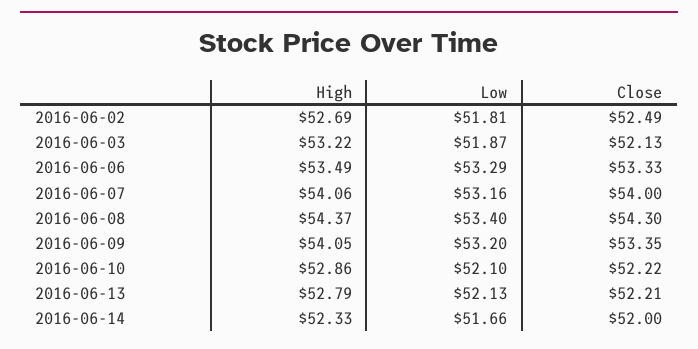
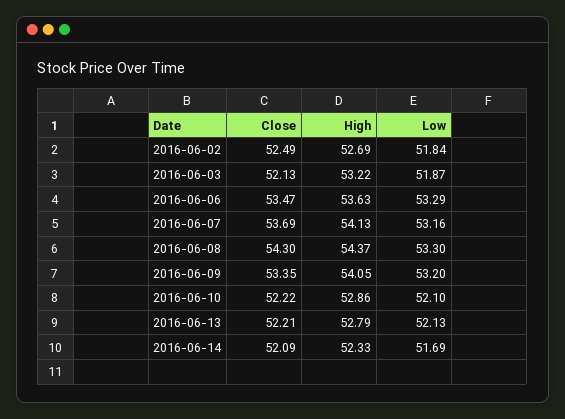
Low, 2016-06-02: 51.81 -> 51.84
High, 2016-06-06: 53.49 -> 53.63
Close, 2016-06-06: 53.33 -> 53.47
High, 2016-06-07: 54.06 -> 54.13
Close, 2016-06-07: 54 -> 53.69
Low, 2016-06-08: 53.4 -> 53.3
Low, 2016-06-14: 51.66 -> 51.69
Close, 2016-06-14: 52 -> 52.09

